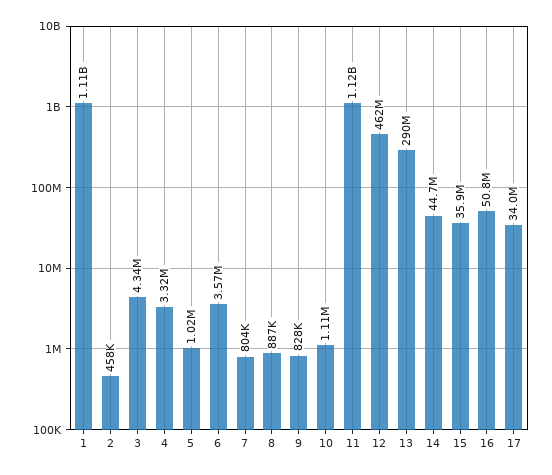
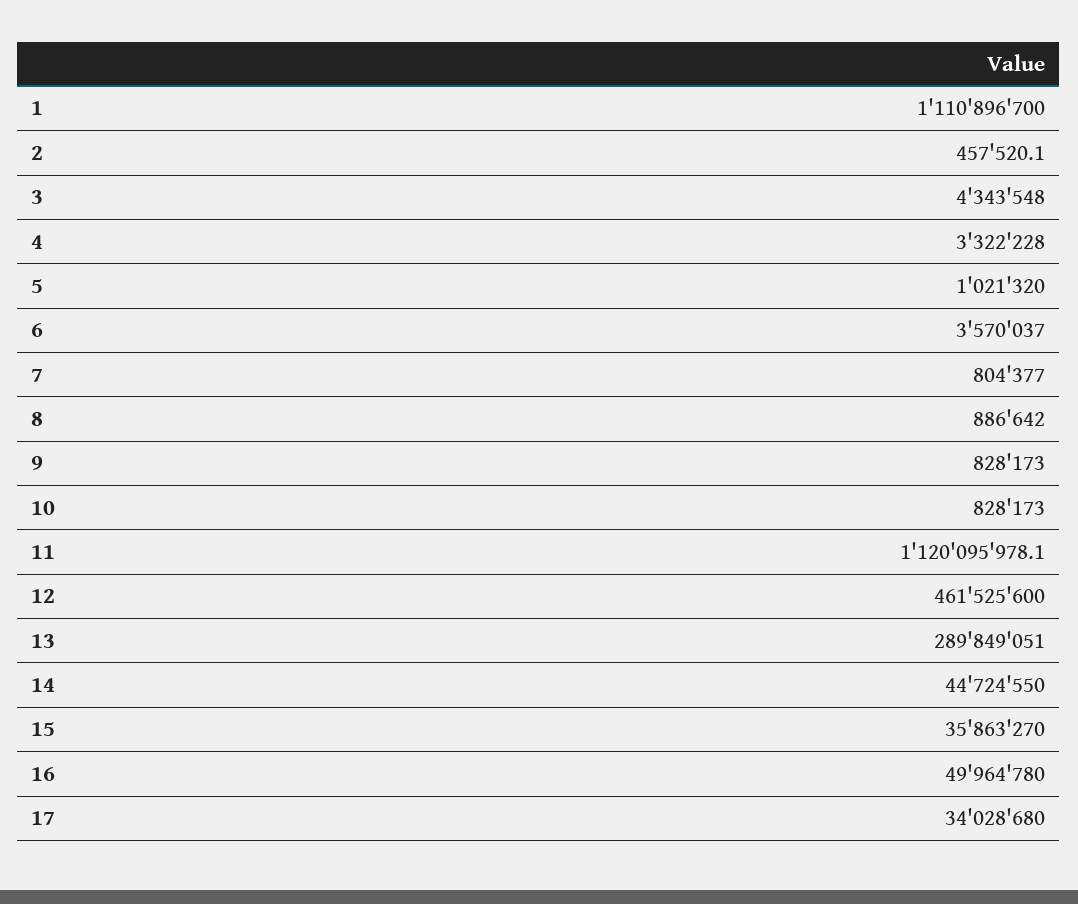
10: 1110000 -> 828173
16: 50800000 -> 49964780

